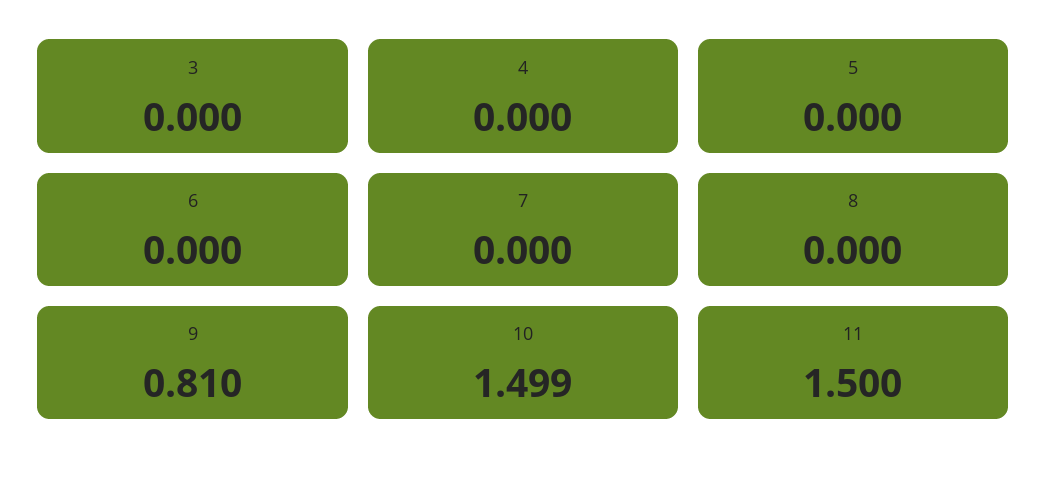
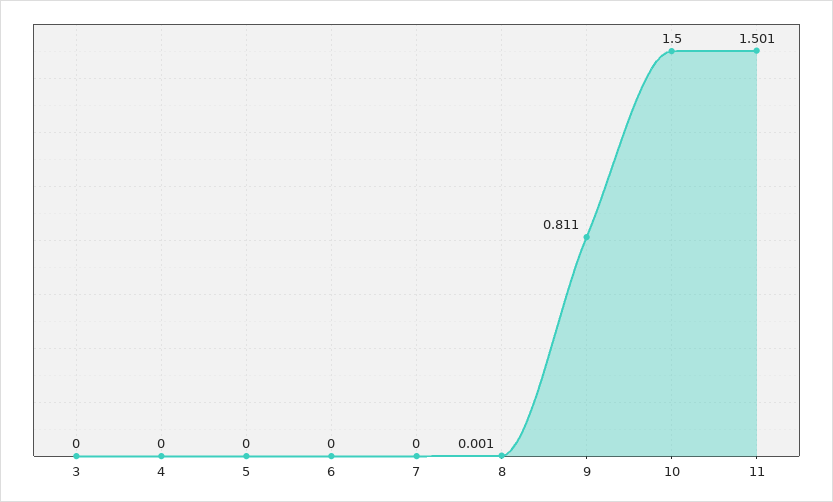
8: 0 -> 0.001
9: 0.81 -> 0.811
10: 1.499 -> 1.5
11: 1.5 -> 1.501

